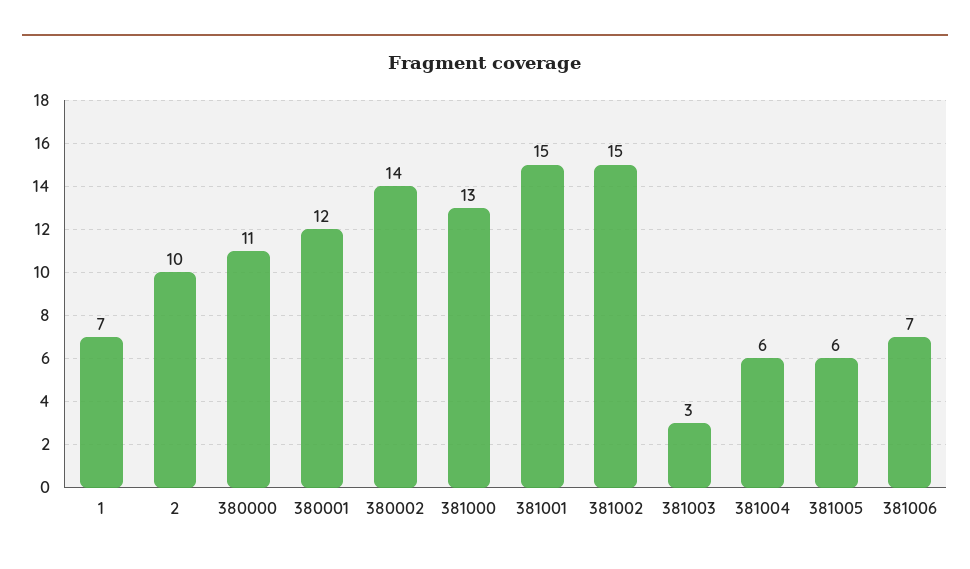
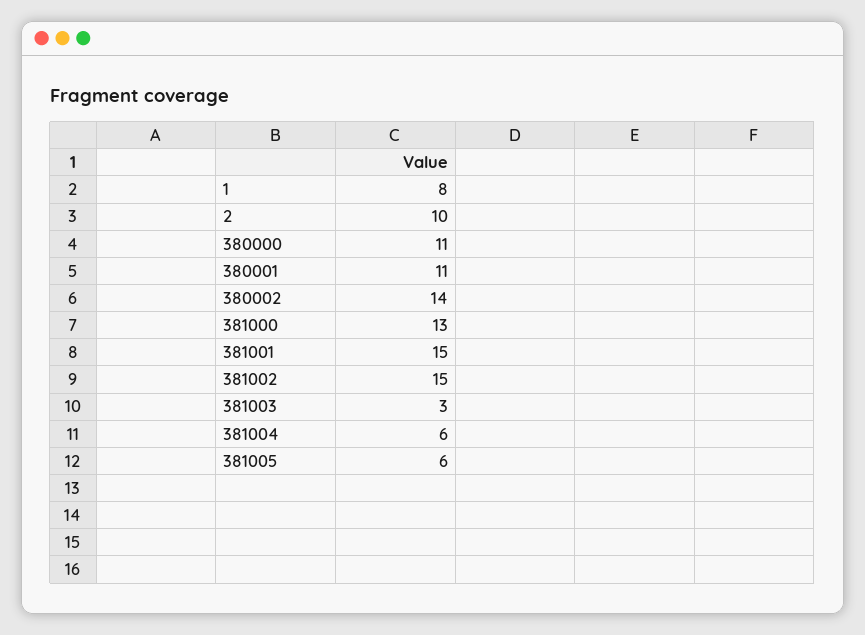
1: 7 -> 8
380001: 12 -> 11
381006: 7 -> none

